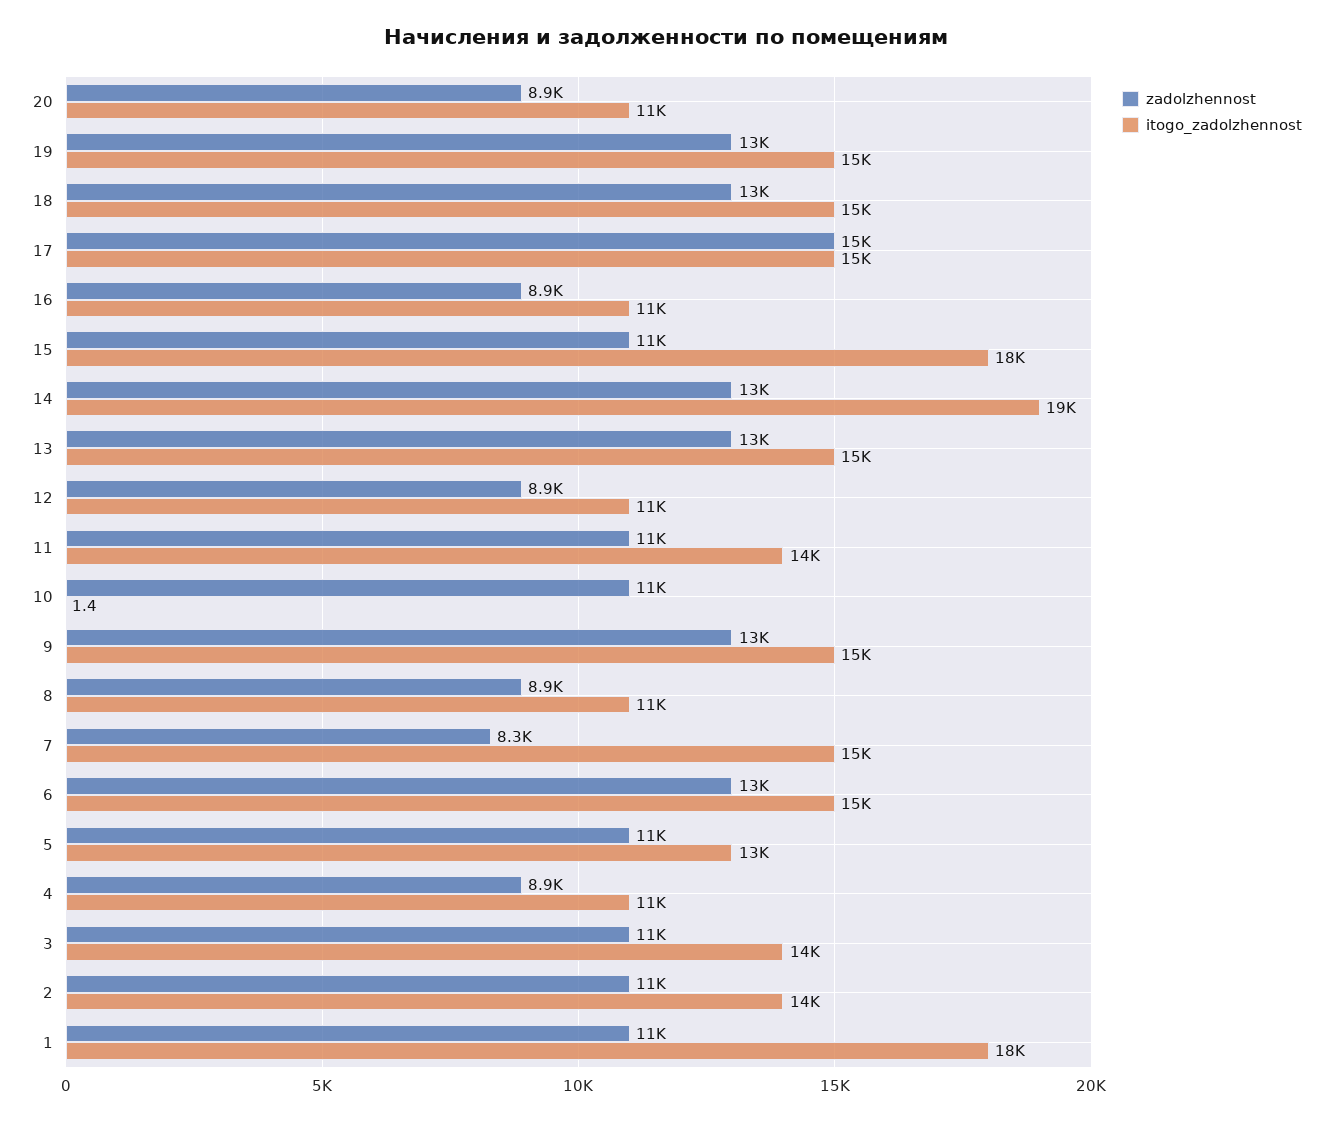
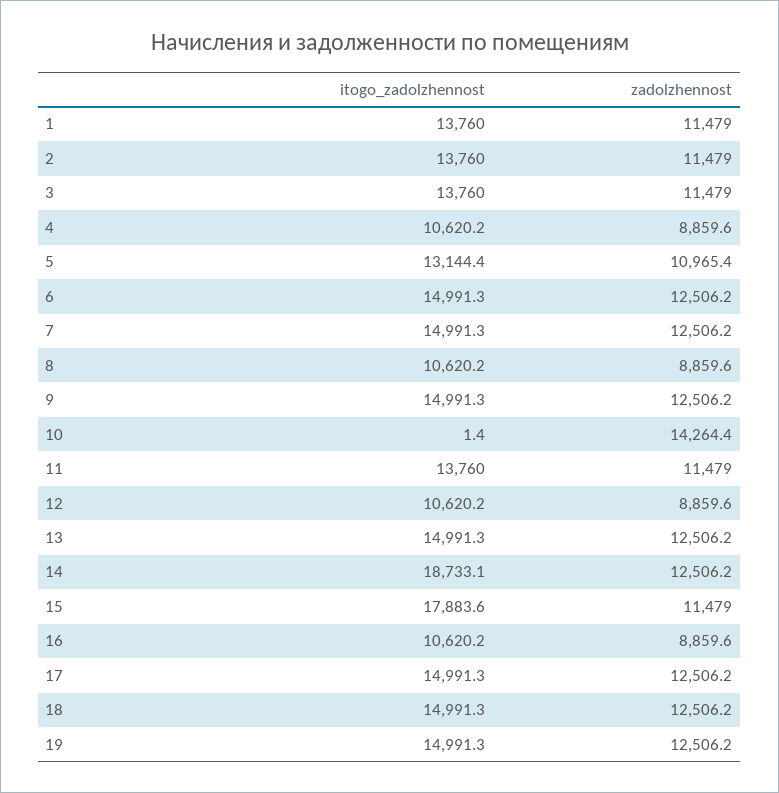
zadolzhennost, 20: 8900 -> none
itogo_zadolzhennost, 20: 11000 -> none
zadolzhennost, 17: 15000 -> 12506.2
zadolzhennost, 10: 11000 -> 14264.4
zadolzhennost, 7: 8300 -> 12506.2
itogo_zadolzhennost, 1: 18000 -> 13760

